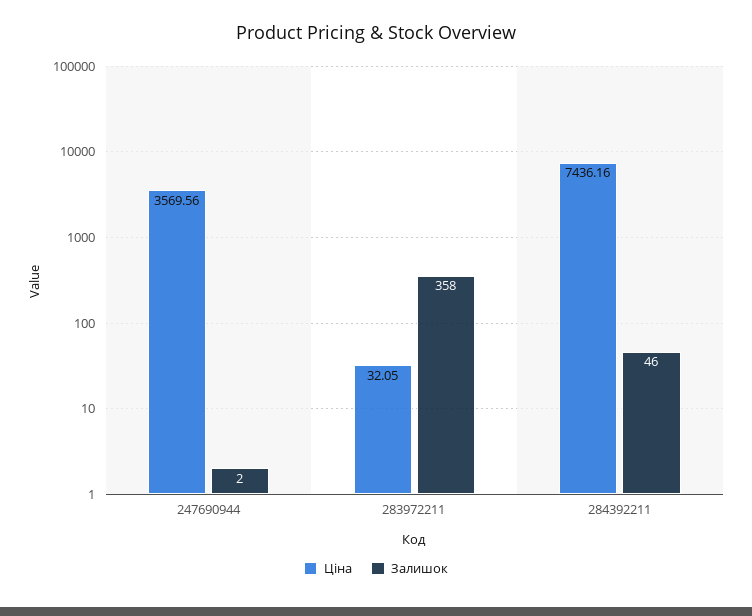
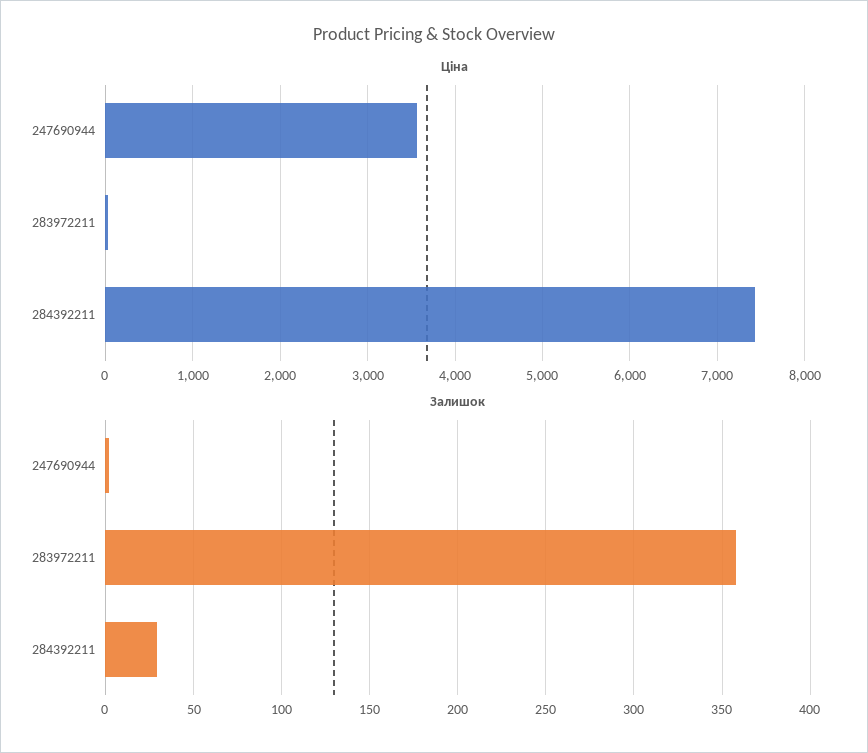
Залишок, 284392211: 46 -> 30

